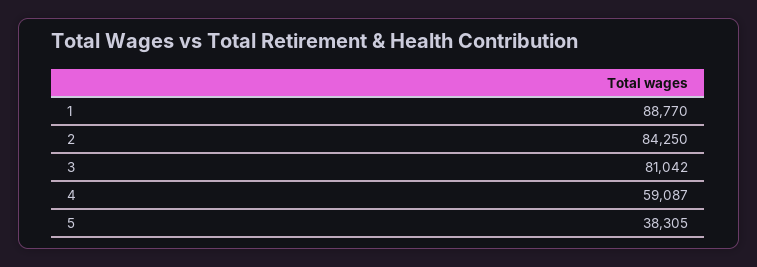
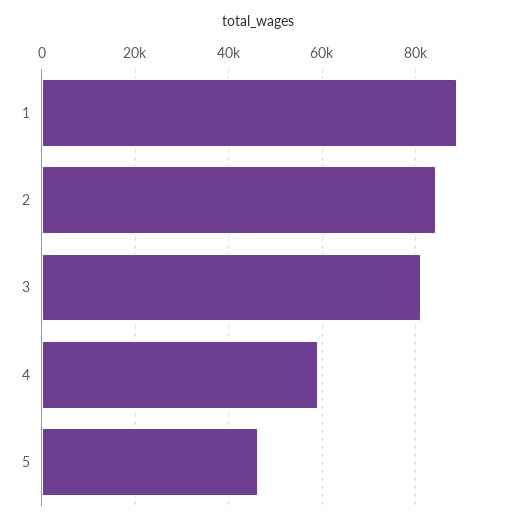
5: 38305 -> 46000

